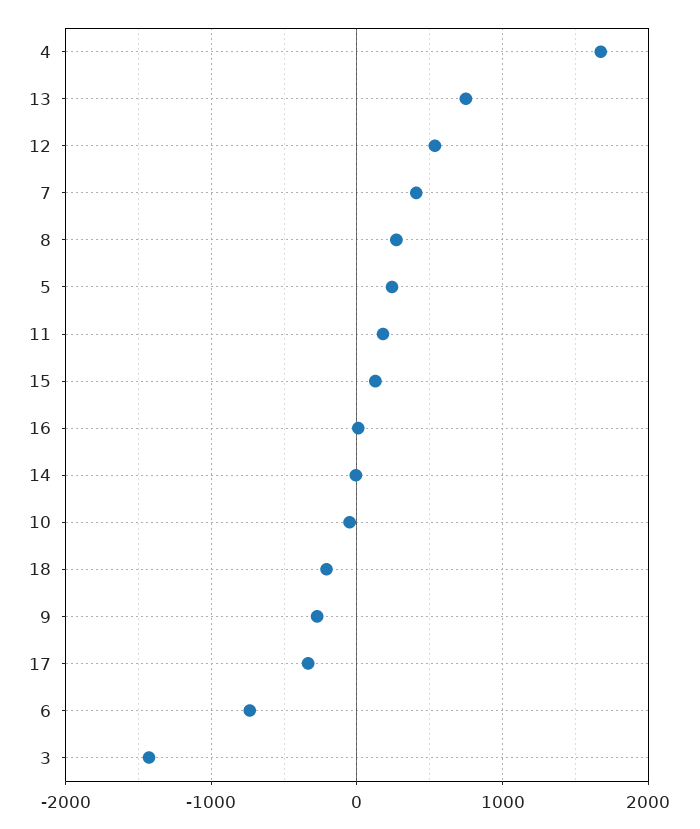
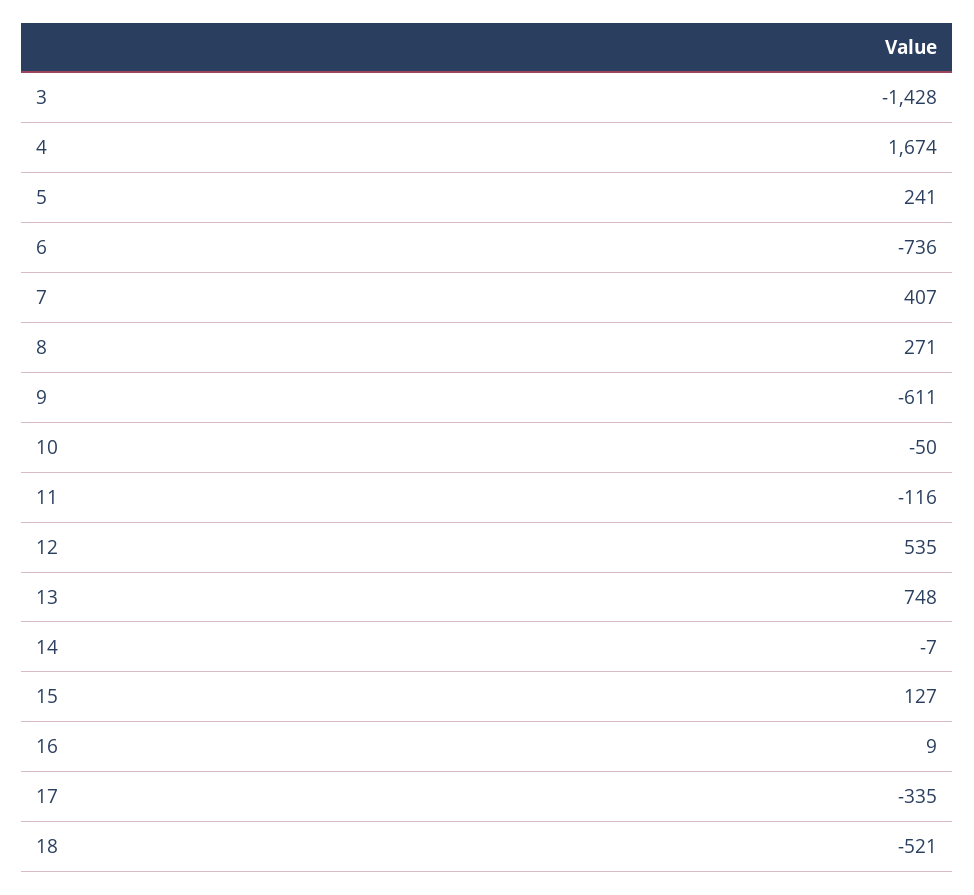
11: 200 -> -116
18: -200 -> -521
9: -300 -> -611

